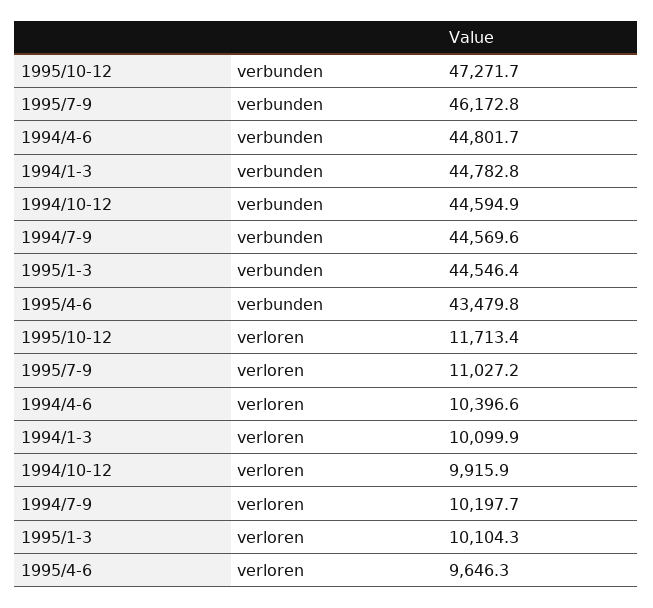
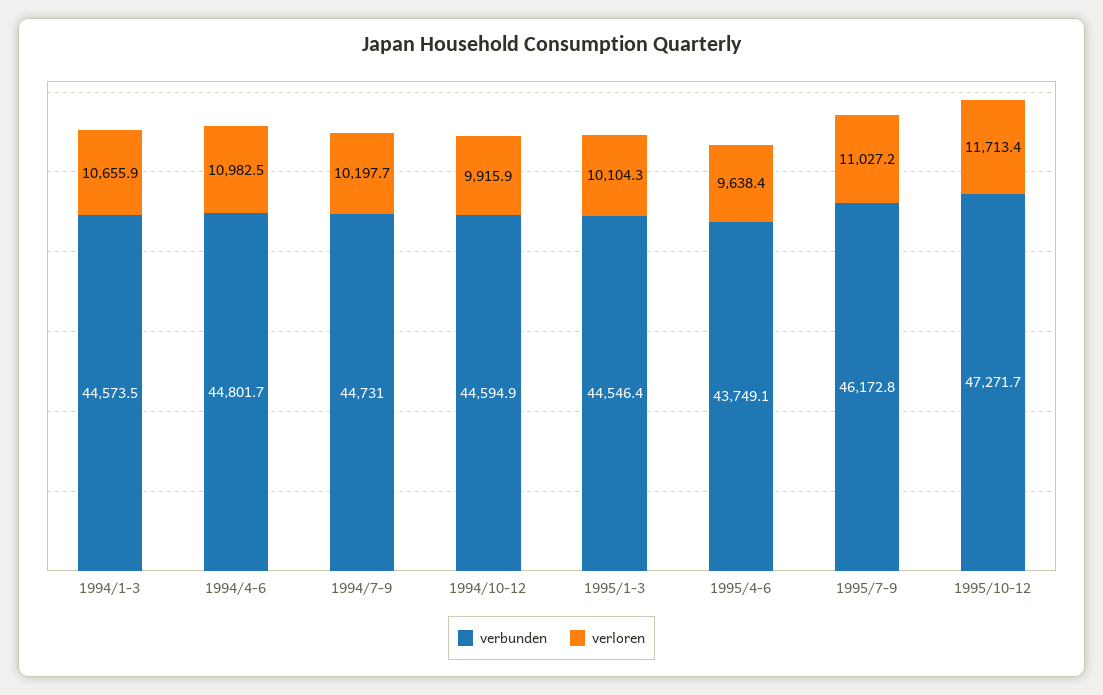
verbunden, 1994/1-3: 44782.8 -> 44573.5
verbunden, 1994/7-9: 44569.6 -> 44731
verbunden, 1995/4-6: 43479.8 -> 43749.1
verloren, 1994/4-6: 10396.6 -> 10982.5
verloren, 1994/1-3: 10099.9 -> 10655.9
verloren, 1995/4-6: 9646.3 -> 9638.4

